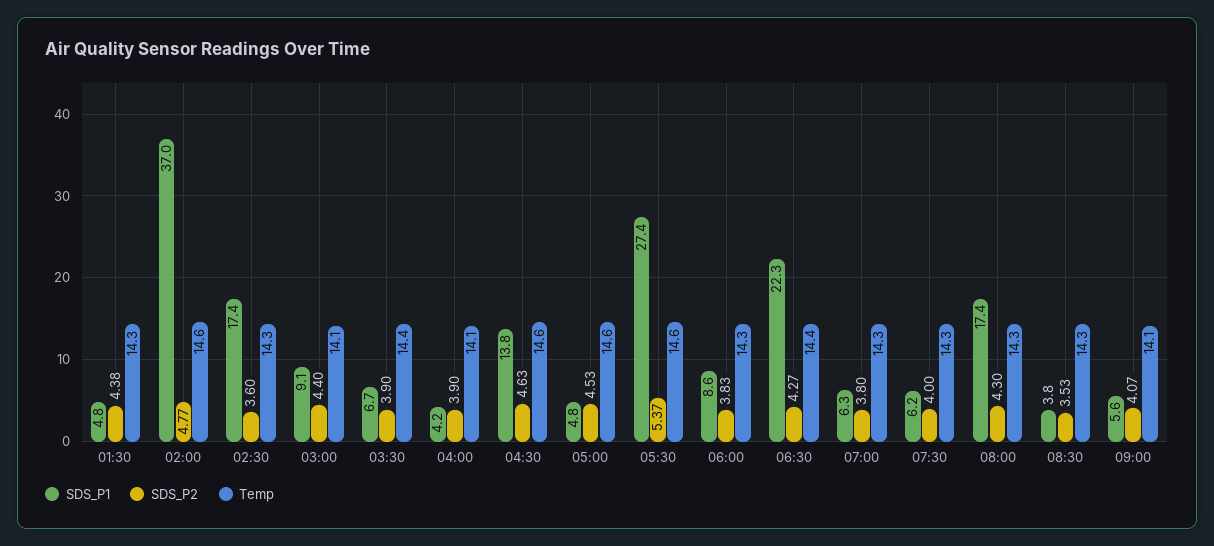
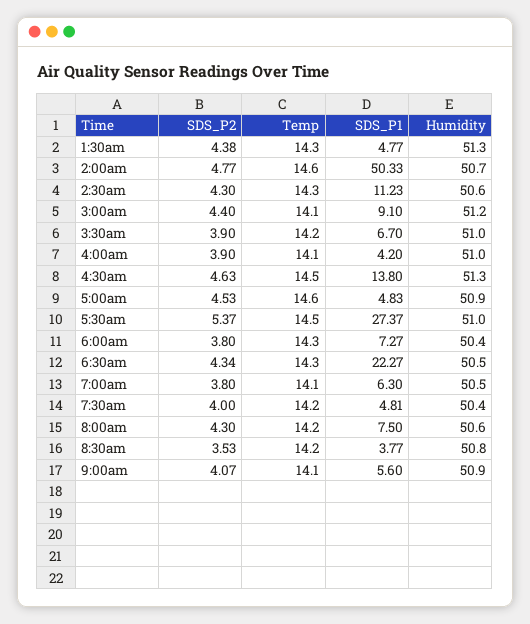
SDS_P1, 02:00: 37 -> 50.33
SDS_P1, 02:30: 17.4 -> 11.23
SDS_P2, 02:30: 3.6 -> 4.3
Temp, 03:30: 14.4 -> 14.2
Temp, 04:30: 14.6 -> 14.5
Temp, 05:30: 14.6 -> 14.5
SDS_P1, 06:00: 8.6 -> 7.27
SDS_P2, 06:00: 3.83 -> 3.8
SDS_P2, 06:30: 4.27 -> 4.34
Temp, 06:30: 14.4 -> 14.3
Temp, 07:00: 14.3 -> 14.1
SDS_P1, 07:30: 6.2 -> 4.81
Temp, 07:30: 14.3 -> 14.2
SDS_P1, 08:00: 17.4 -> 7.5
Temp, 08:00: 14.3 -> 14.2
Temp, 08:30: 14.3 -> 14.2
Humidity, 01:30: none -> 51.3
Humidity, 02:00: none -> 50.7
Humidity, 02:30: none -> 50.6
Humidity, 03:00: none -> 51.2
Humidity, 03:30: none -> 51
Humidity, 04:00: none -> 51
Humidity, 04:30: none -> 51.3
Humidity, 05:00: none -> 50.9
Humidity, 05:30: none -> 51
Humidity, 06:00: none -> 50.4
Humidity, 06:30: none -> 50.5
Humidity, 07:00: none -> 50.5
Humidity, 07:30: none -> 50.4
Humidity, 08:00: none -> 50.6
Humidity, 08:30: none -> 50.8
Humidity, 09:00: none -> 50.9

